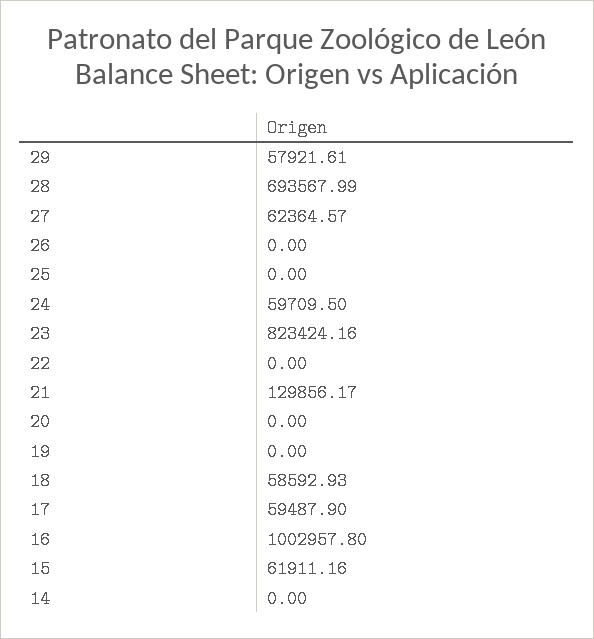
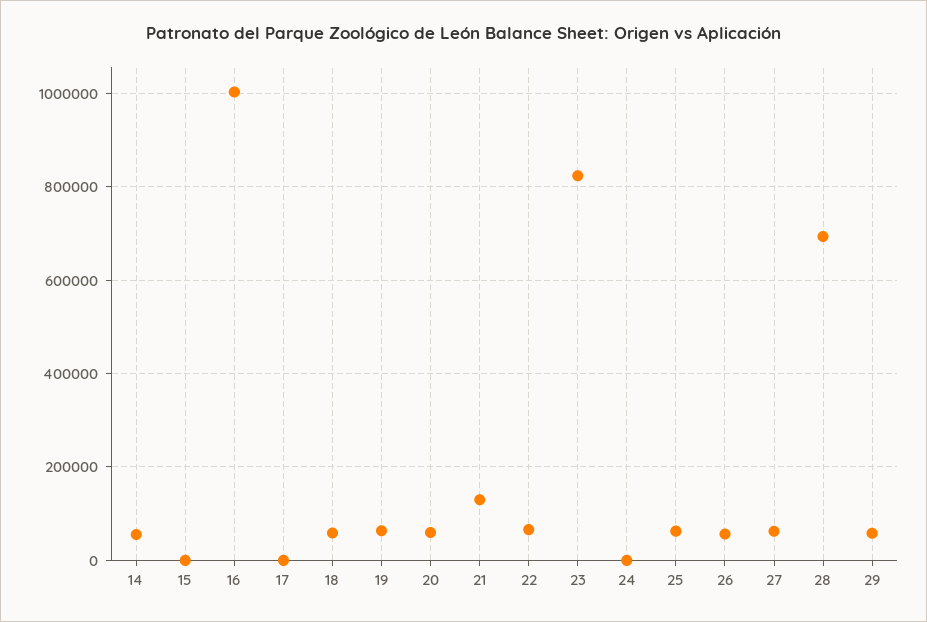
26: 0 -> 60000
25: 0 -> 60000
24: 59709.5 -> 0
22: 0 -> 60000
20: 0 -> 60000
19: 0 -> 60000
17: 59487.9 -> 0
15: 61911.16 -> 0
14: 0 -> 60000

